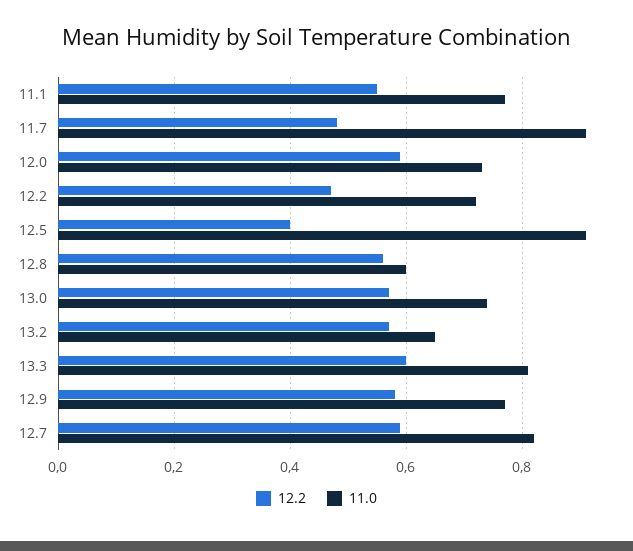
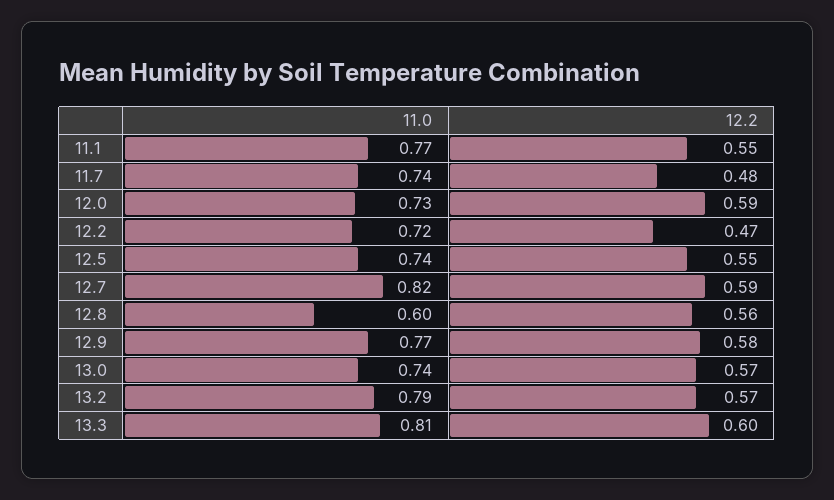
11.0, 11.7: 0.9 -> 0.74
12.2, 12.5: 0.4 -> 0.55
11.0, 12.5: 0.9 -> 0.74
11.0, 13.2: 0.65 -> 0.79

